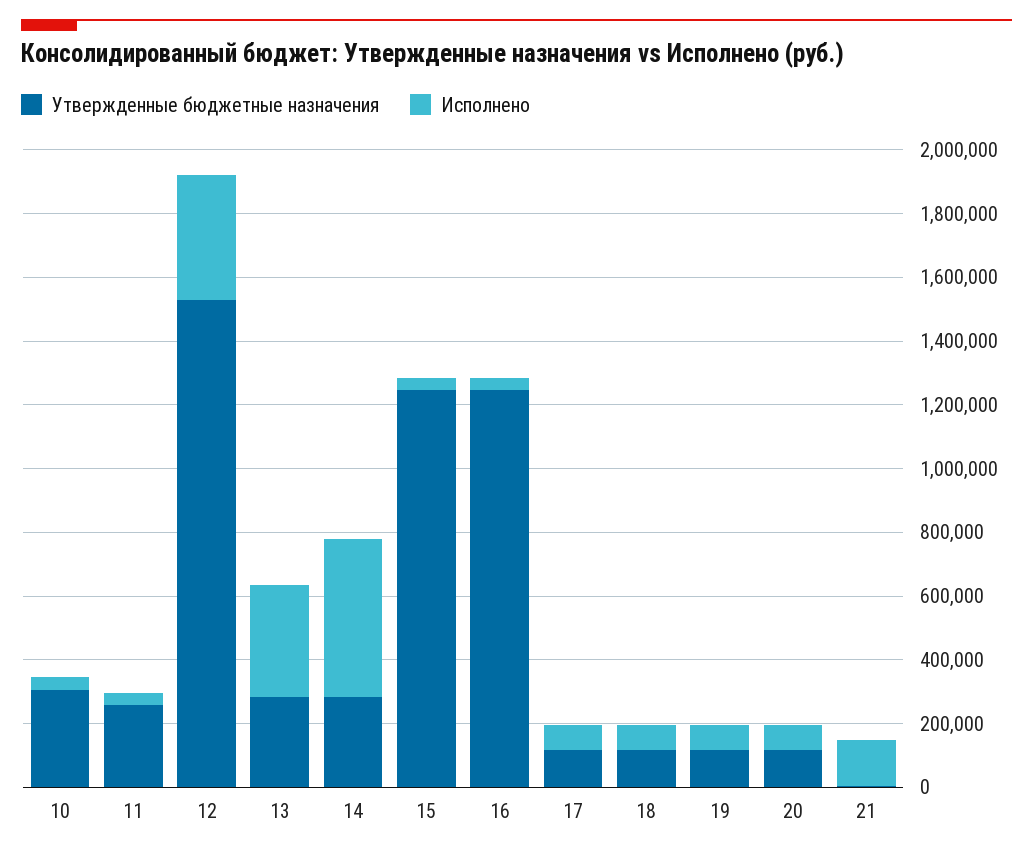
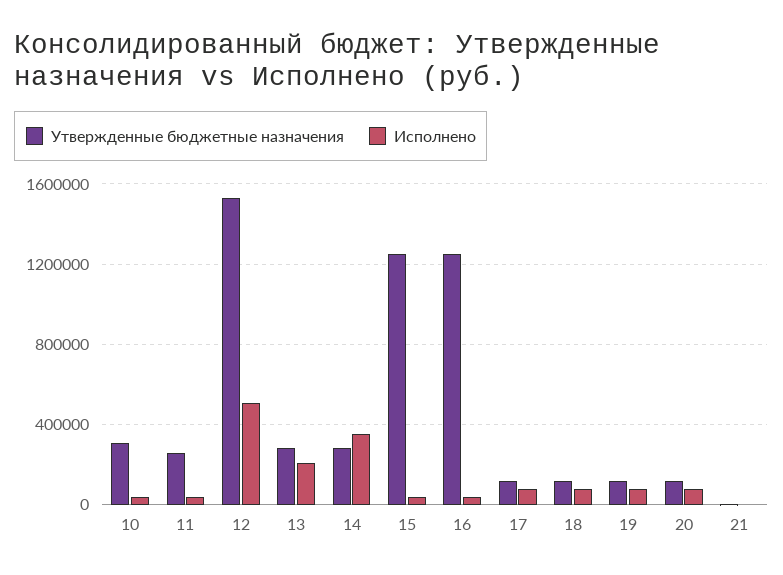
Исполнено, 12: 400000 -> 500000
Исполнено, 13: 350000 -> 200000
Исполнено, 14: 500000 -> 350000
Исполнено, 21: 150000 -> 0

